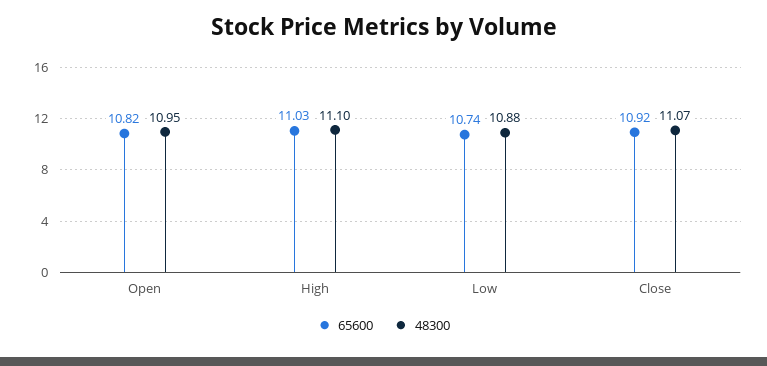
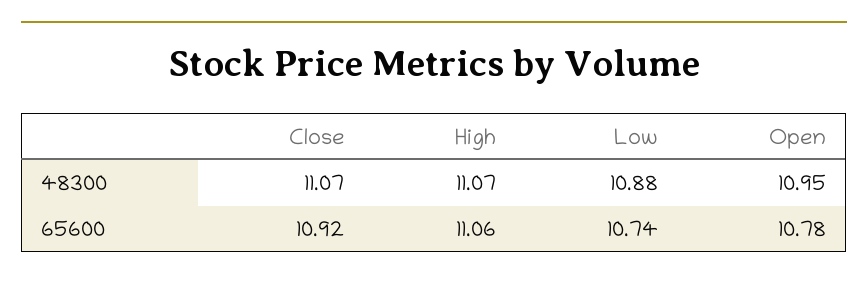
65600, Open: 10.82 -> 10.78
65600, High: 11.03 -> 11.06
48300, High: 11.1 -> 11.07

